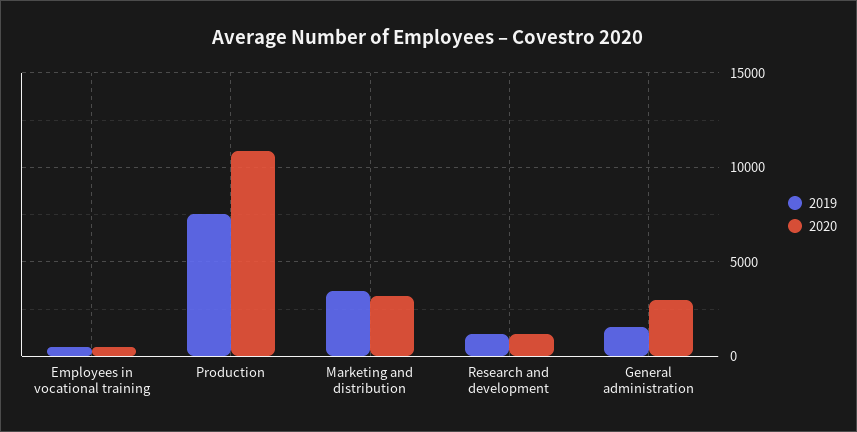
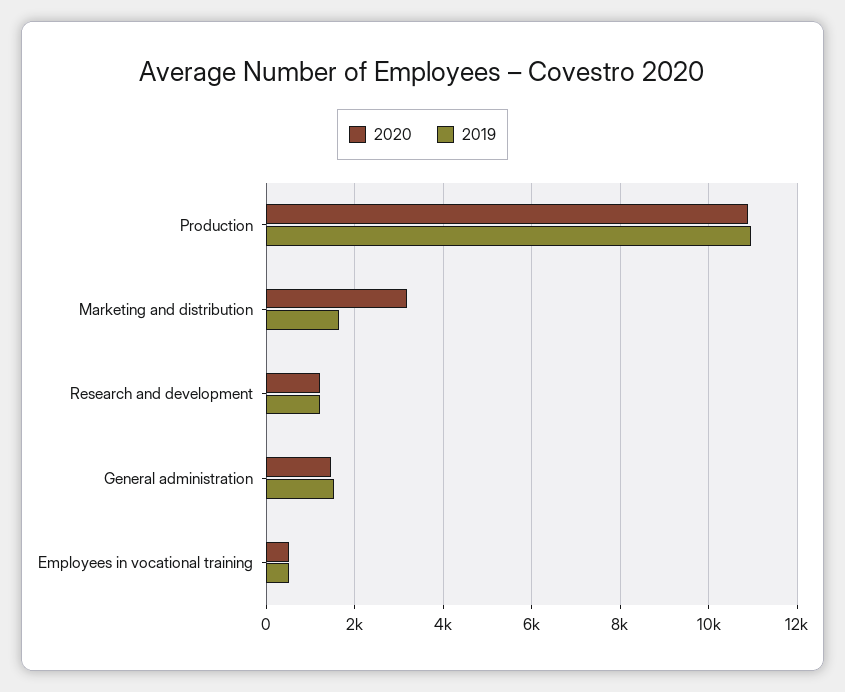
2019, Production: 7500 -> 11000
2019, Marketing and distribution: 3500 -> 1600
2020, General administration: 3000 -> 1400

